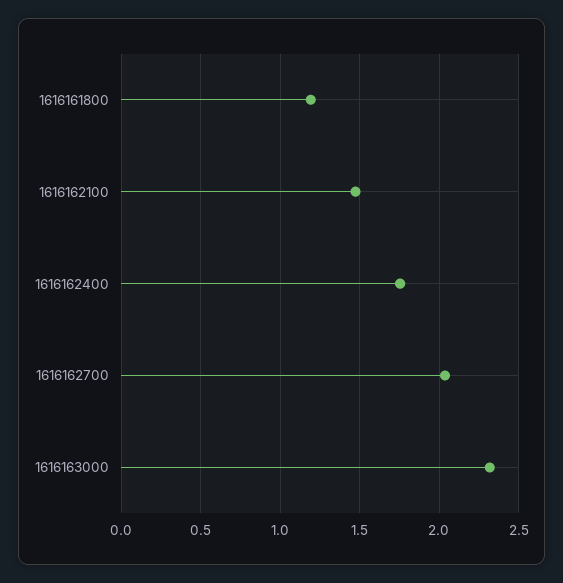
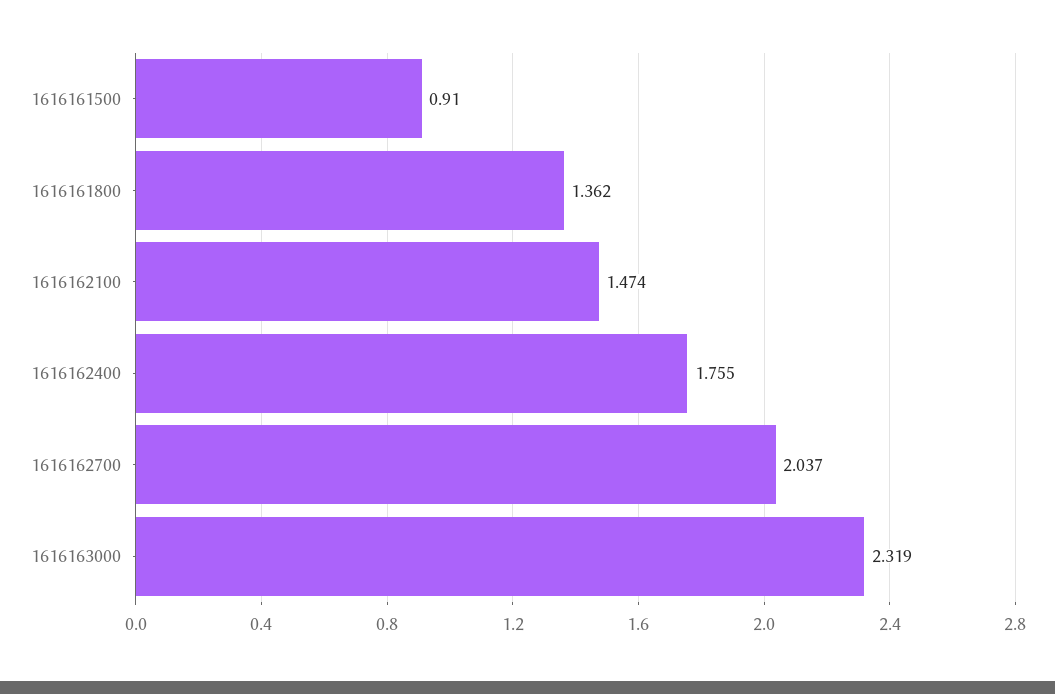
1616161800: 1.2 -> 1.362
1616161500: none -> 0.91

